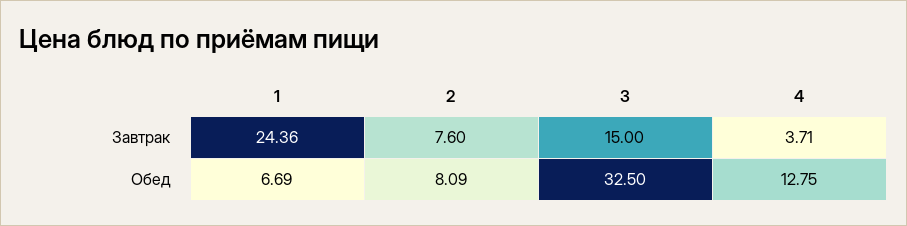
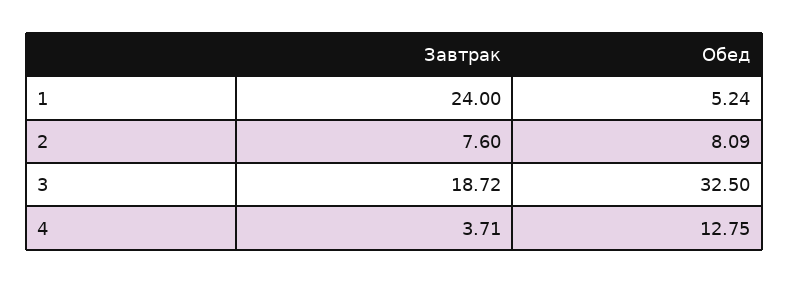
1, Завтрак: 24.36 -> 24
3, Завтрак: 15 -> 18.72
1, Обед: 6.69 -> 5.24

